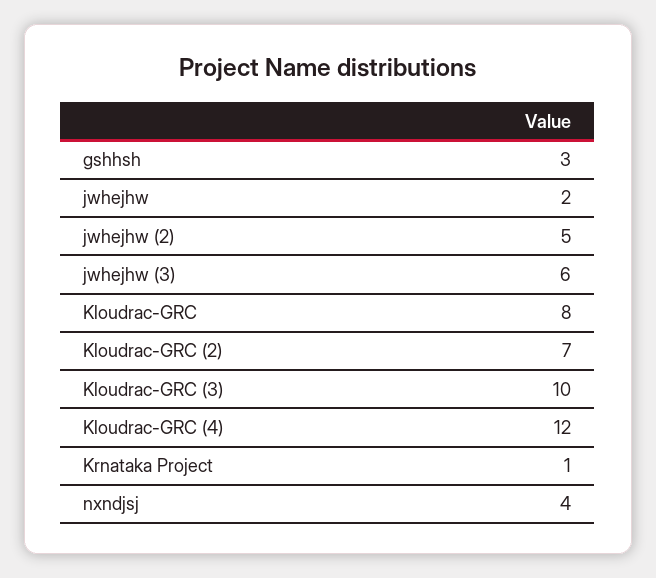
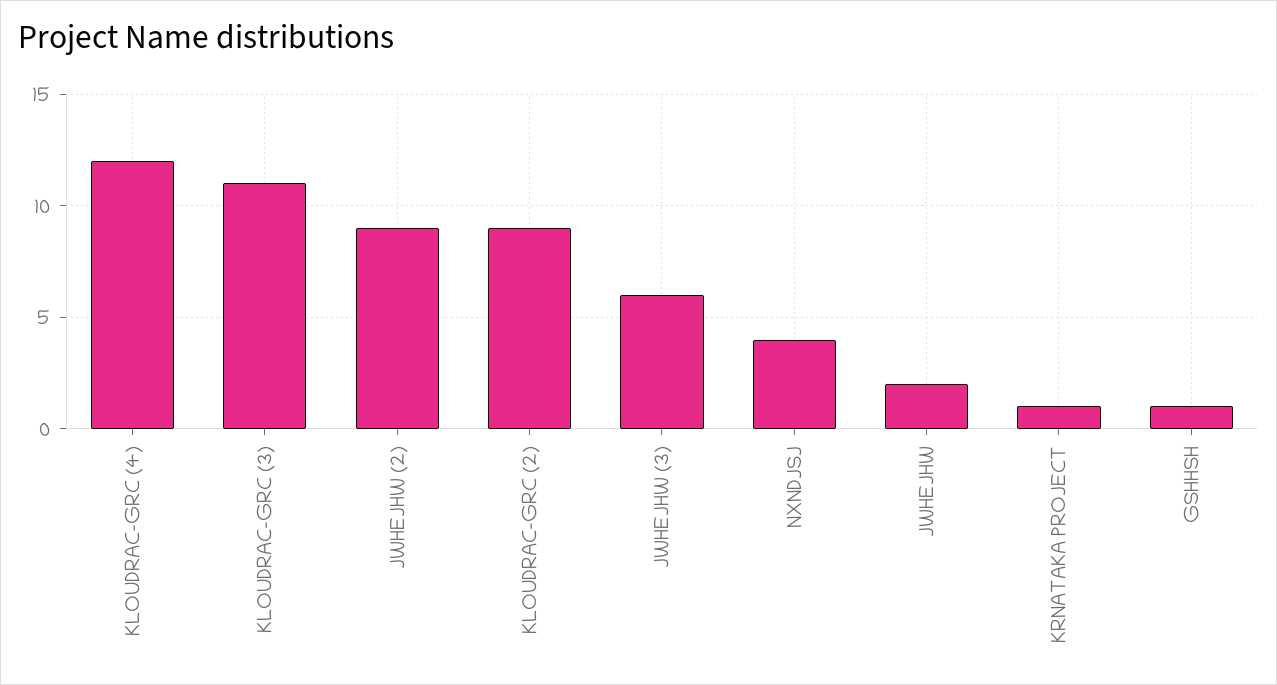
gshhsh: 3 -> 1
jwhejhw (2): 5 -> 9
Kloudrac-GRC: 8 -> none
Kloudrac-GRC (2): 7 -> 9
Kloudrac-GRC (3): 10 -> 11

